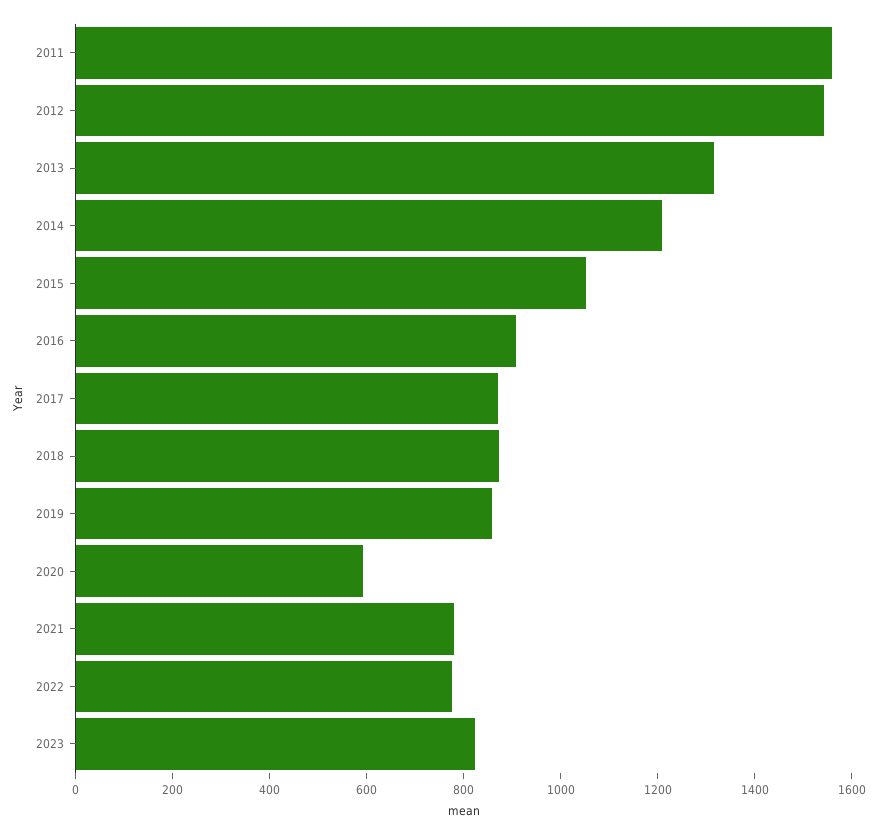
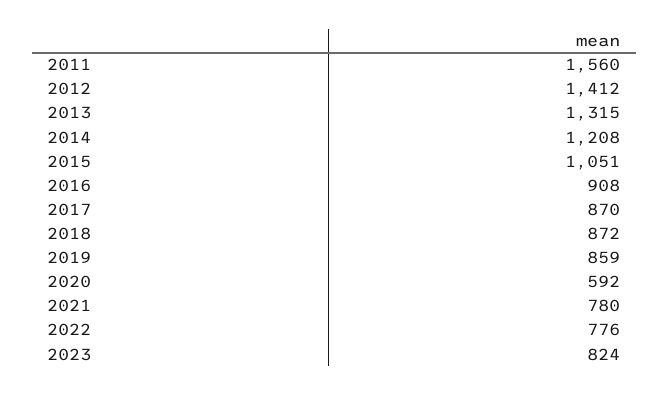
2012: 1550 -> 1412

